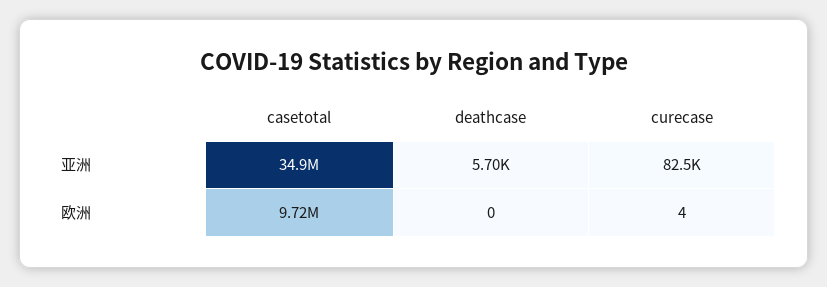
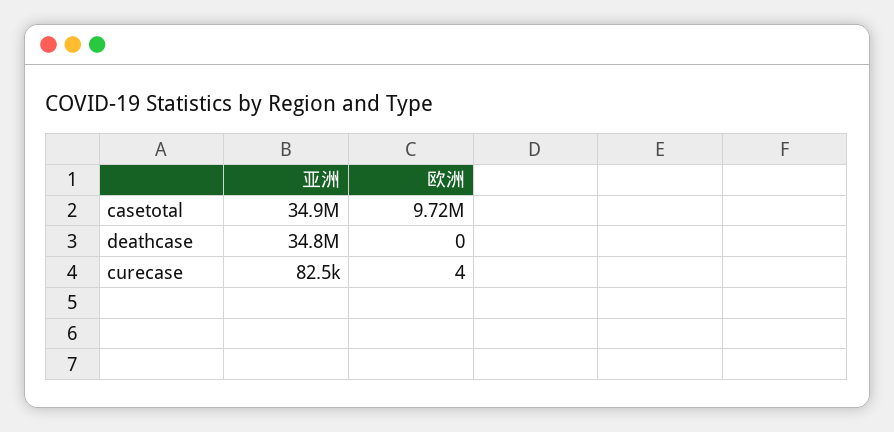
deathcase, 亚洲: 5700 -> 34800000

